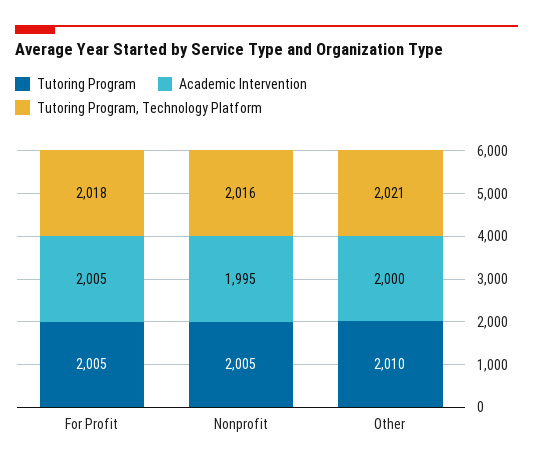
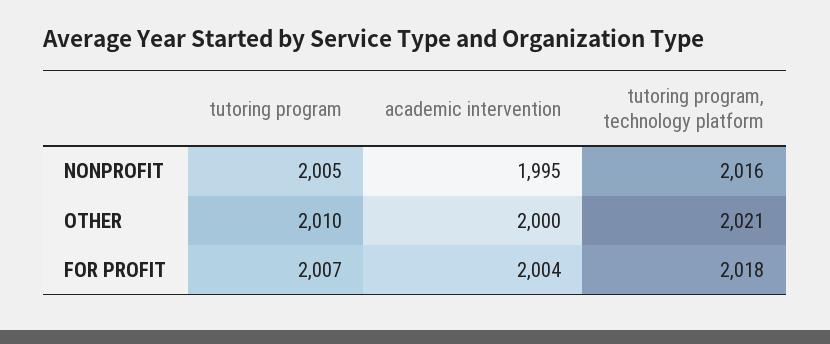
Tutoring Program, For Profit: 2005 -> 2007
Academic Intervention, For Profit: 2005 -> 2004

